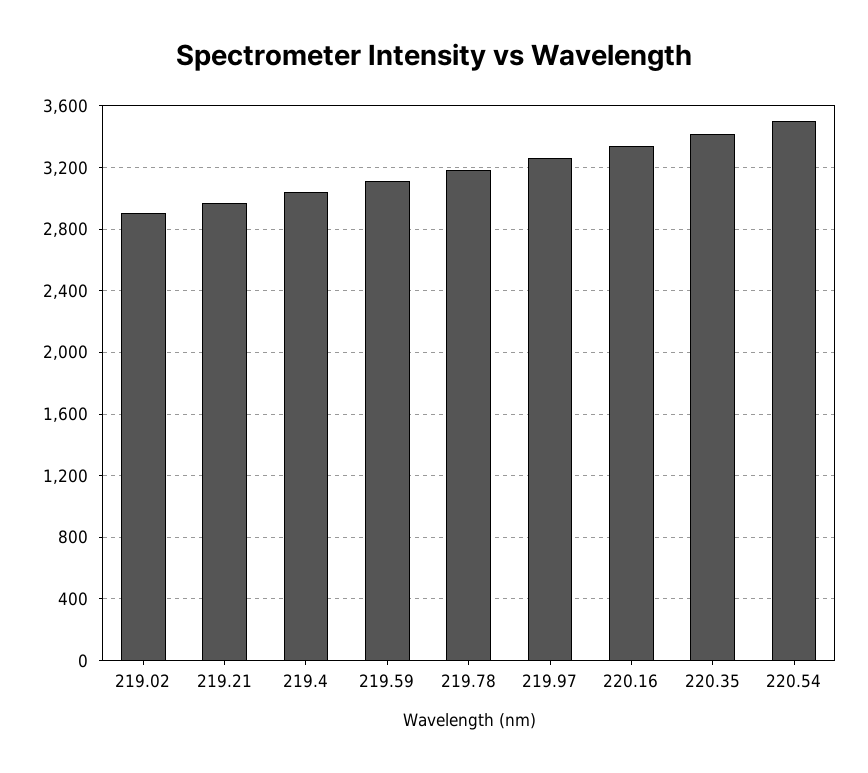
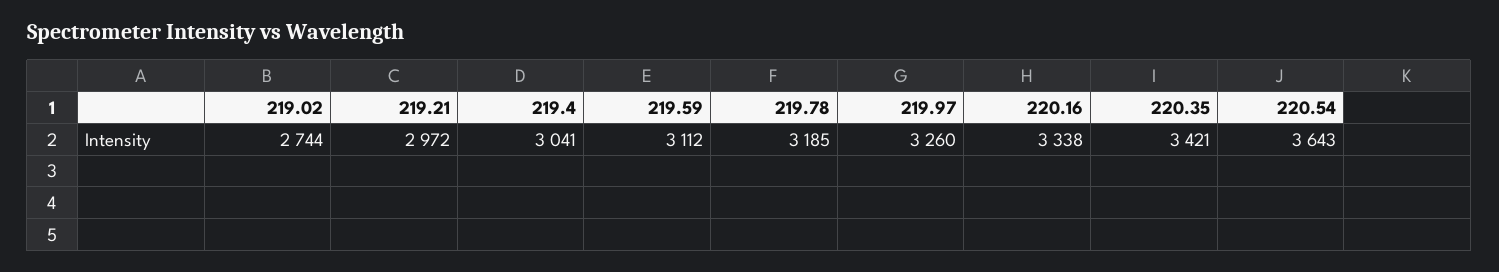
219.02: 2900 -> 2744
220.54: 3500 -> 3643

